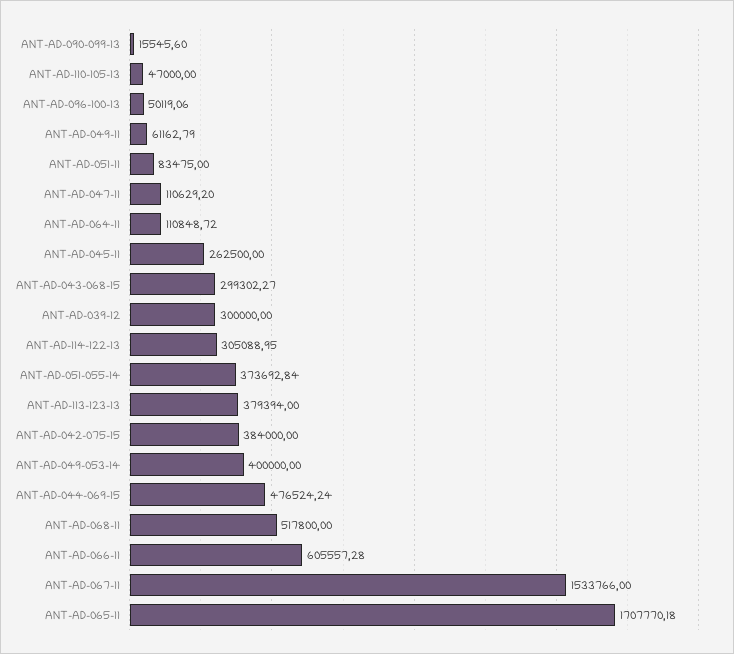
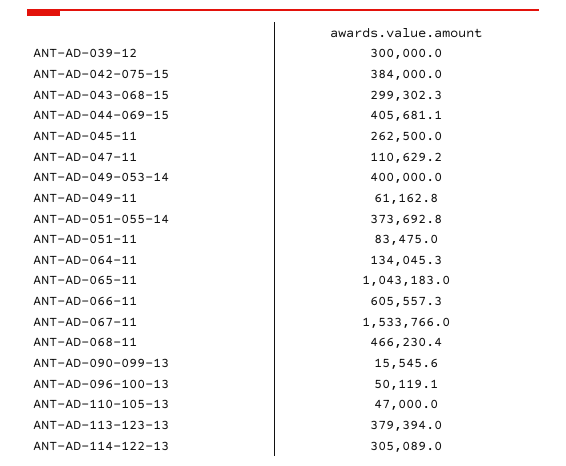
ANT-AD-064-11: 110848.72 -> 134045.3
ANT-AD-044-069-15: 476524.24 -> 405681.1
ANT-AD-068-11: 517800 -> 466230.4
ANT-AD-065-11: 1707770.18 -> 1043183

